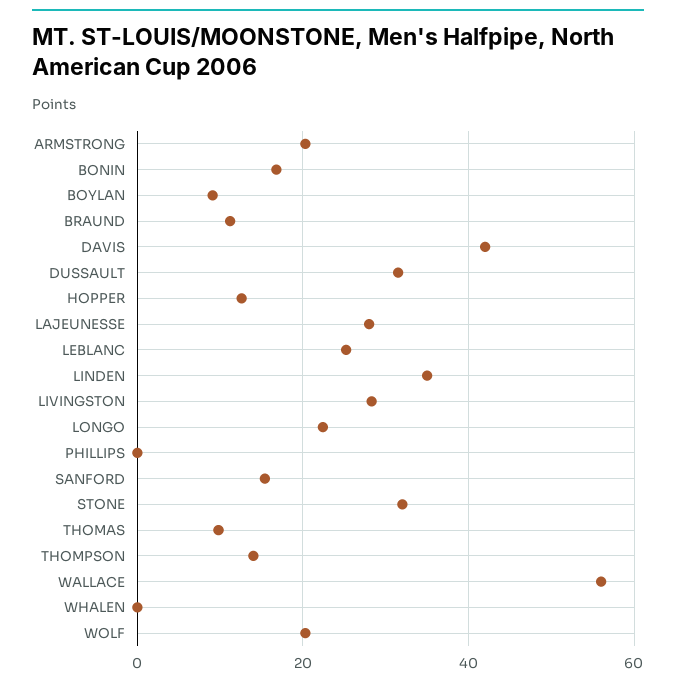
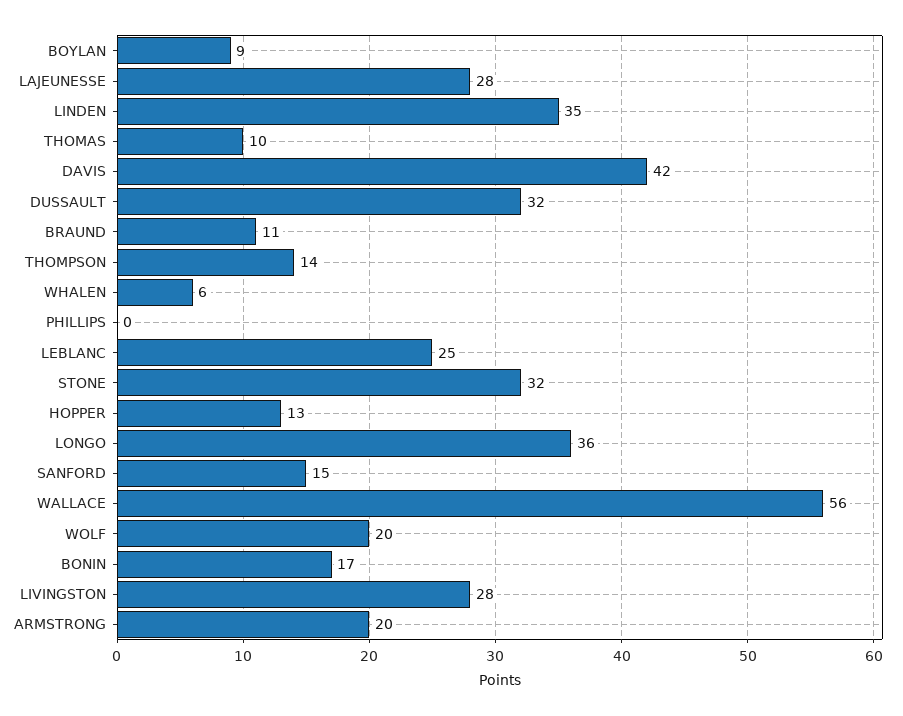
LONGO: 22 -> 36
WHALEN: 0 -> 6

